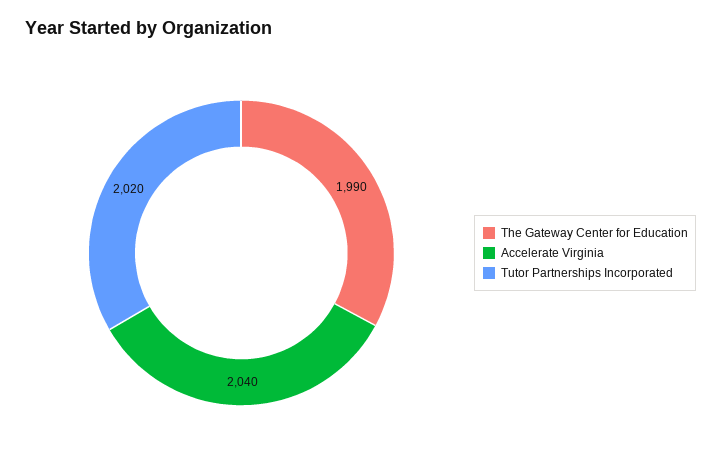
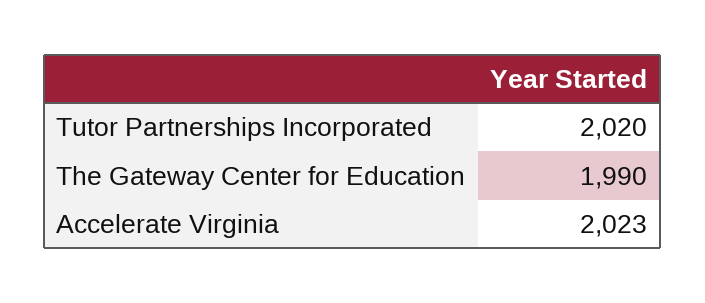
Accelerate Virginia: 2040 -> 2023

